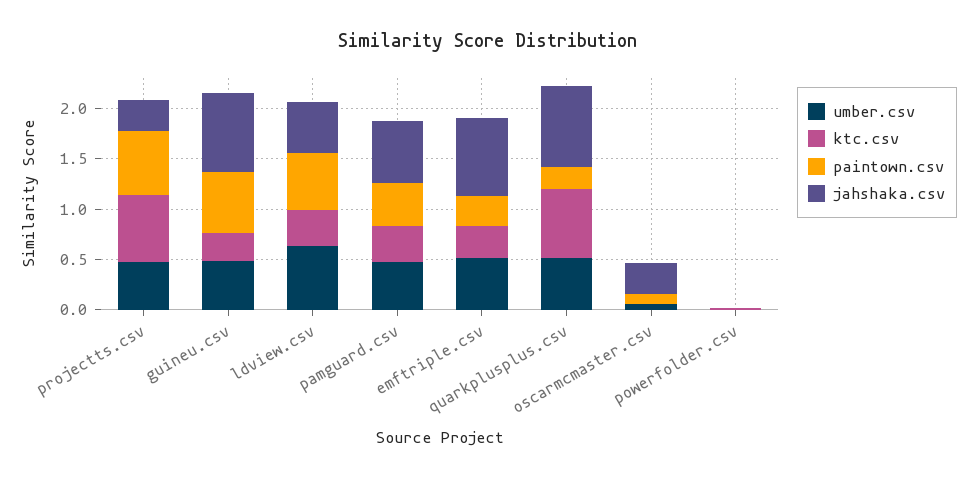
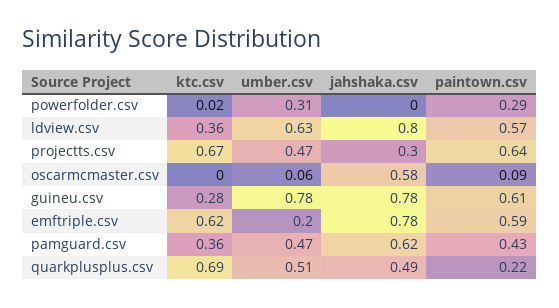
umber.csv, guineu.csv: 0.5 -> 0.78
jahshaka.csv, ldview.csv: 0.5 -> 0.8
umber.csv, emftriple.csv: 0.5 -> 0.2
ktc.csv, emftriple.csv: 0.3 -> 0.62
paintown.csv, emftriple.csv: 0.3 -> 0.59
jahshaka.csv, quarkplusplus.csv: 0.8 -> 0.49
jahshaka.csv, oscarmcmaster.csv: 0.3 -> 0.58
umber.csv, powerfolder.csv: 0 -> 0.31
paintown.csv, powerfolder.csv: 0 -> 0.29

